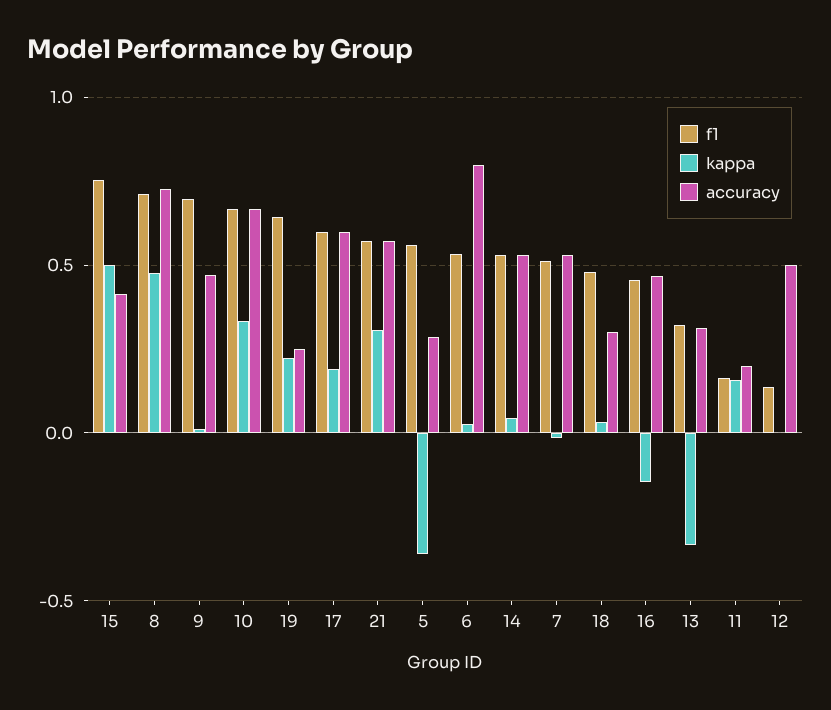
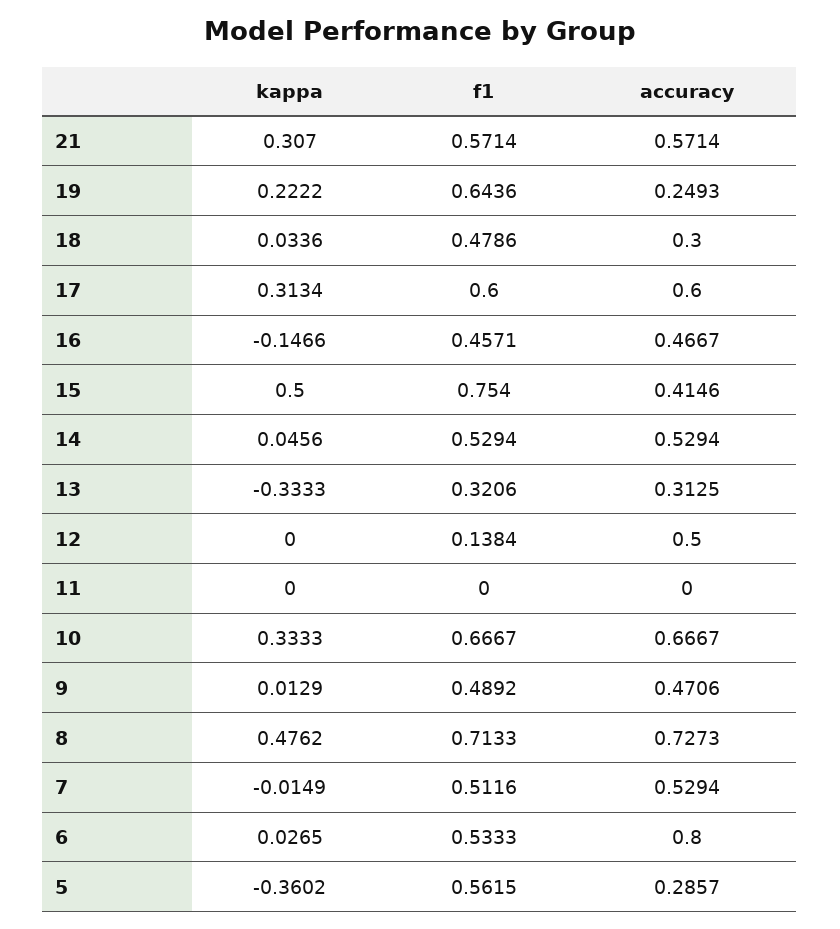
f1, 9: 0.7 -> 0.4892
kappa, 17: 0.2 -> 0.3134
f1, 11: 0.15 -> 0
kappa, 11: 0.15 -> 0
accuracy, 11: 0.2 -> 0

